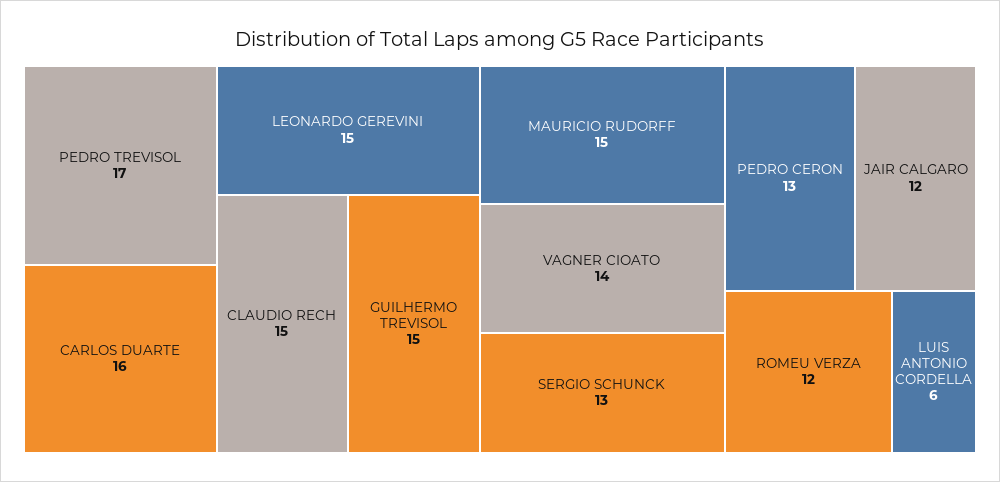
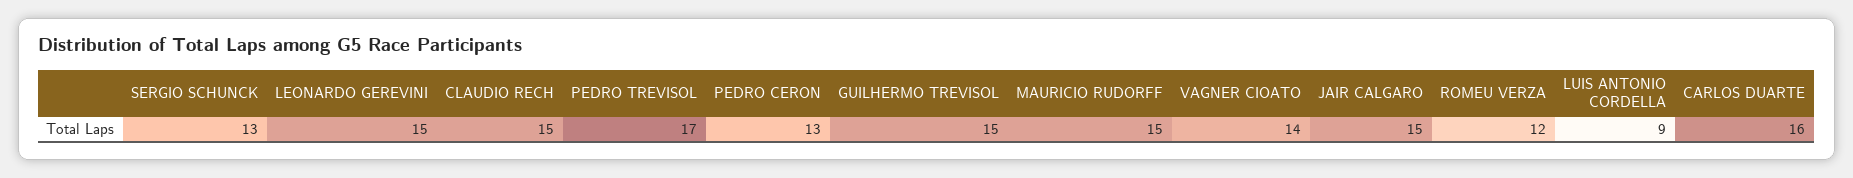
JAIR CALGARO: 12 -> 15
LUIS ANTONIO CORDELLA: 6 -> 9

